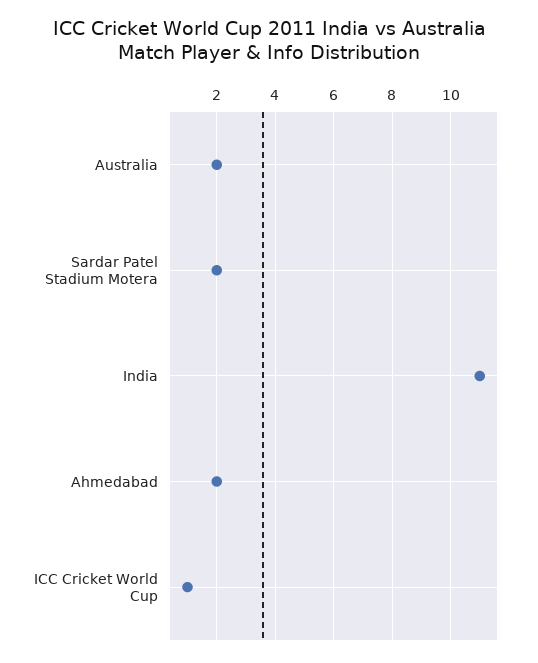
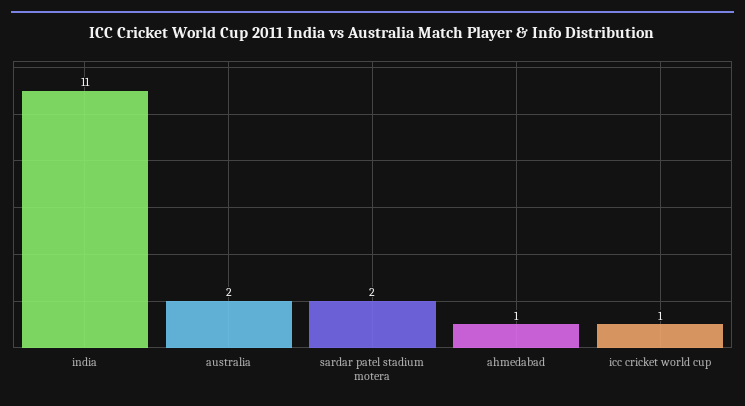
Ahmedabad: 2 -> 1

